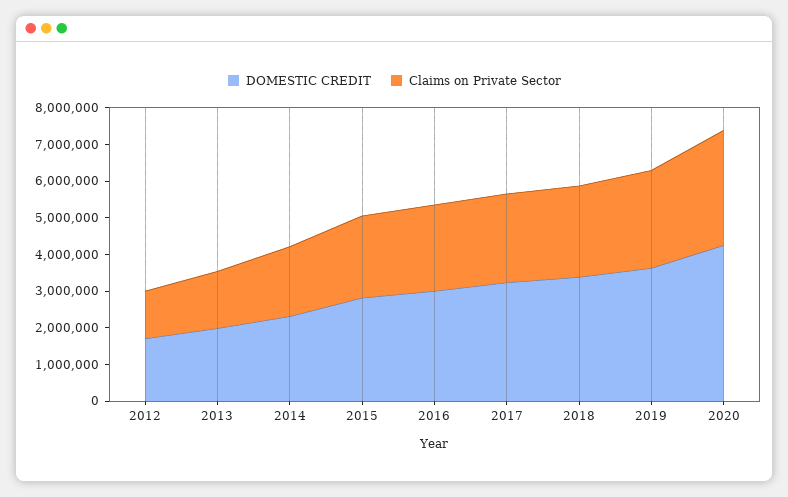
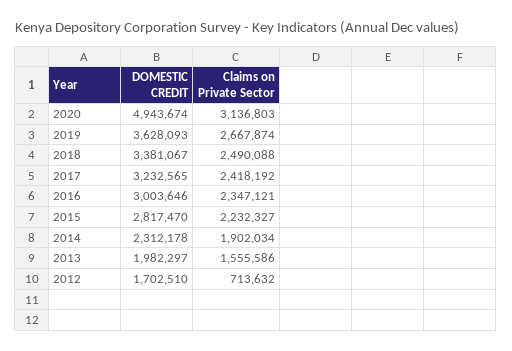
Claims on Private Sector, 2012: 1250000 -> 713632
DOMESTIC CREDIT, 2020: 4250000 -> 4943674

